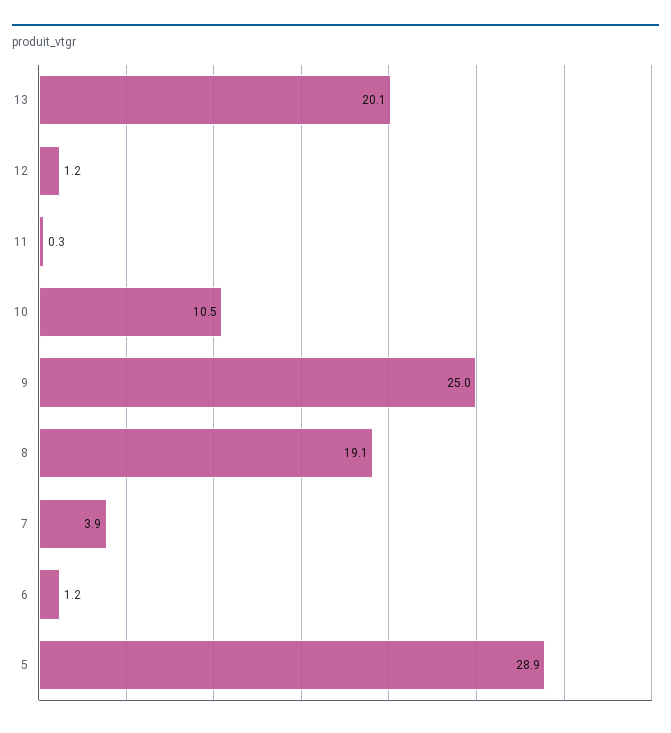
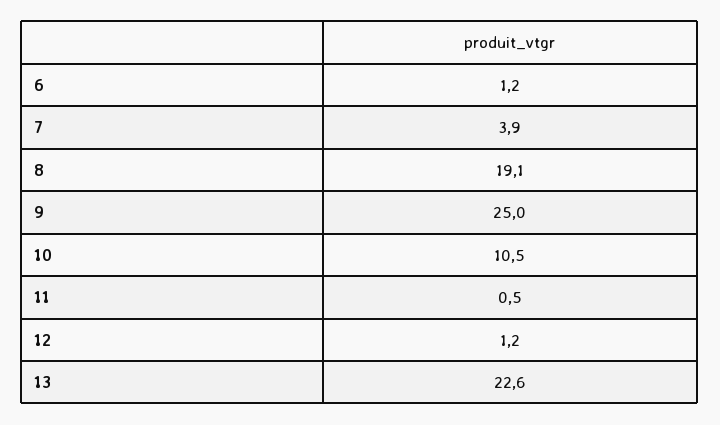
13: 20.1 -> 22.6
11: 0.3 -> 0.5
5: 28.9 -> none

